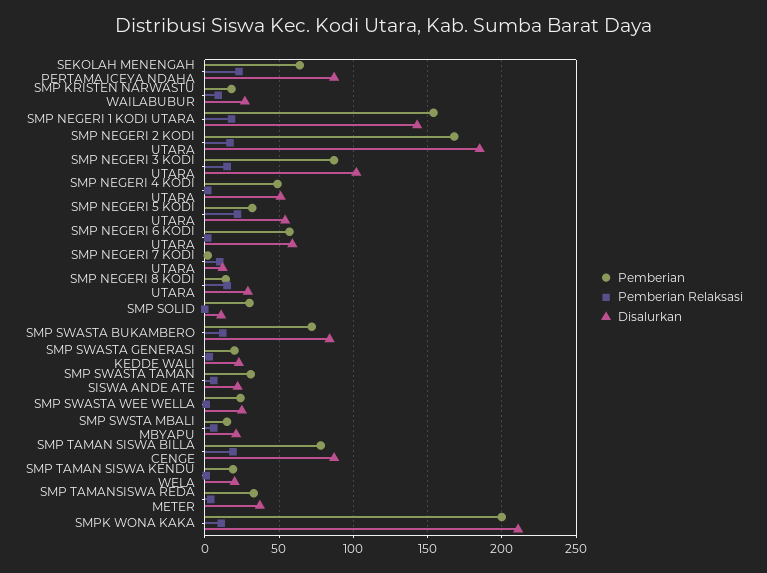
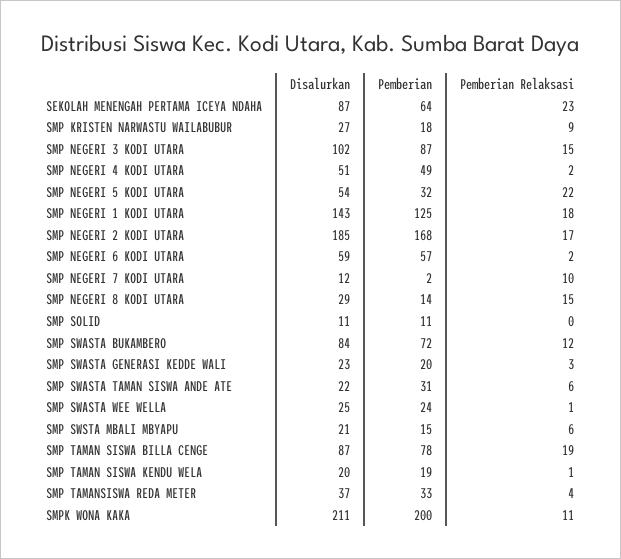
Pemberian, SMP NEGERI 1 KODI UTARA: 155 -> 125
Pemberian, SMP SOLID: 30 -> 11

